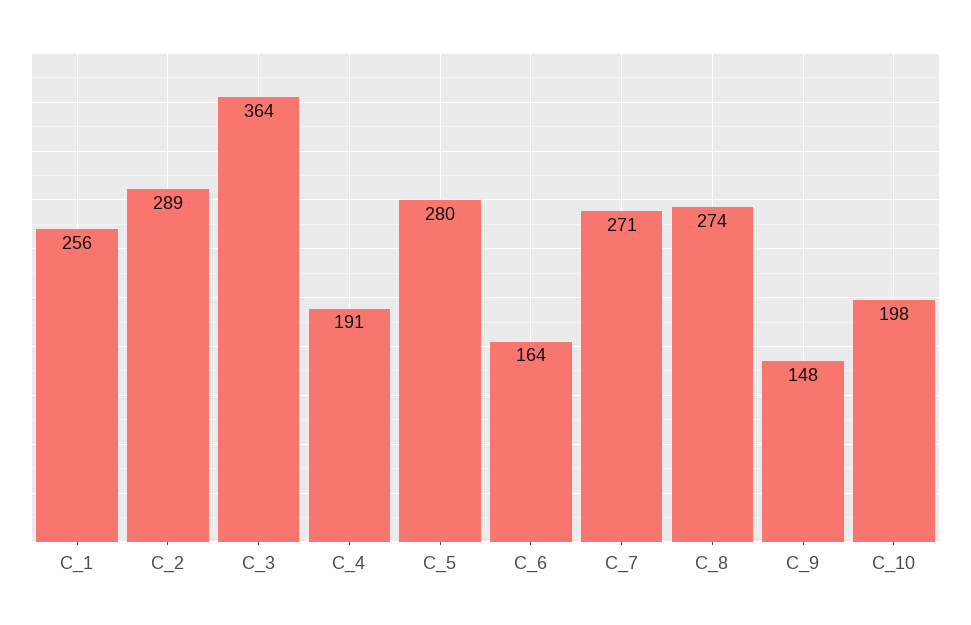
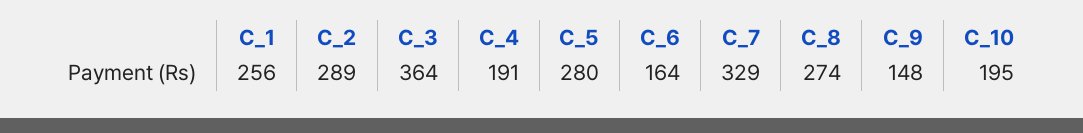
C_7: 271 -> 329
C_10: 198 -> 195

